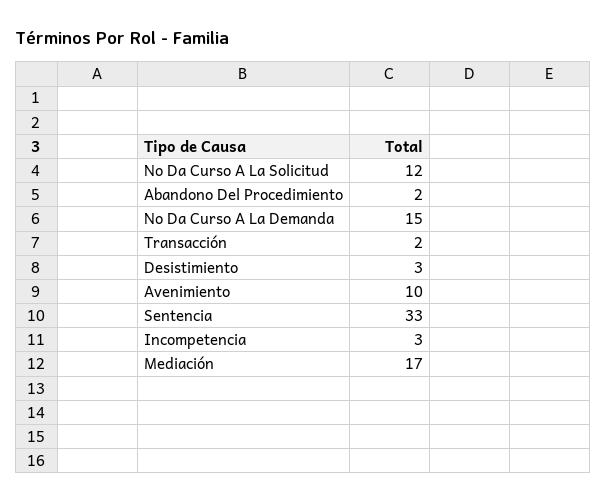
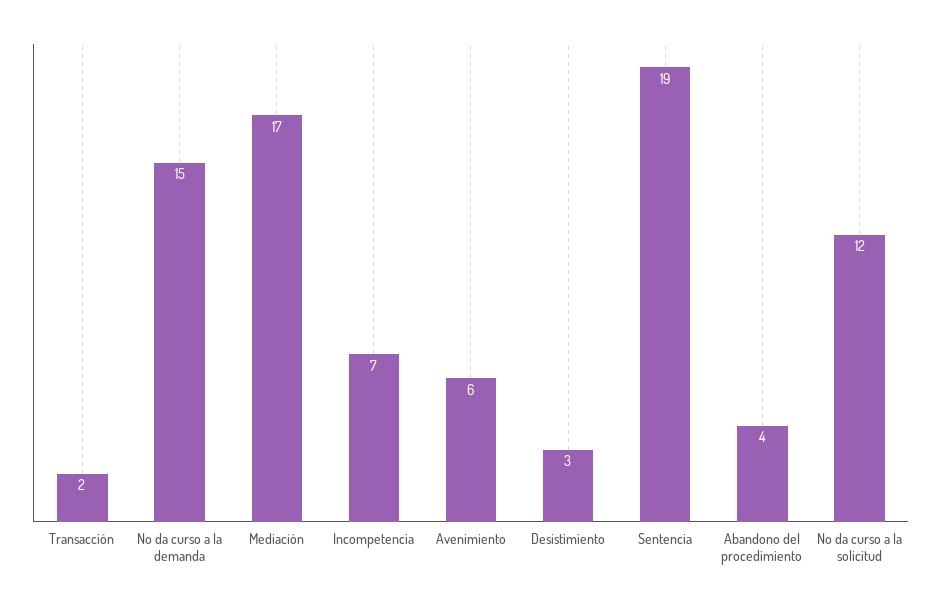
Abandono Del Procedimiento: 2 -> 4
Avenimiento: 10 -> 6
Sentencia: 33 -> 19
Incompetencia: 3 -> 7

